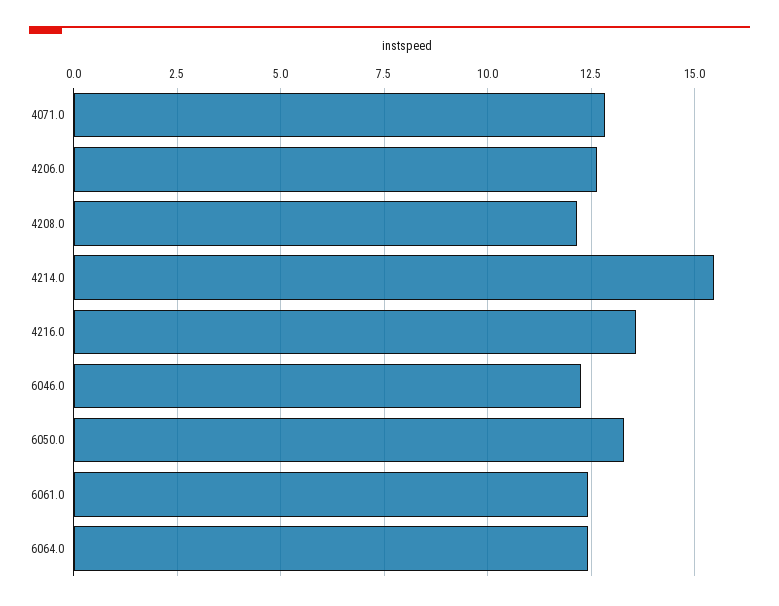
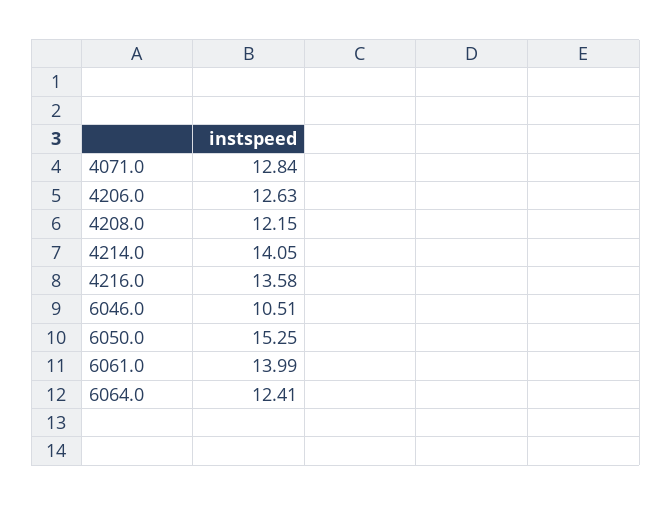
4214.0: 15.5 -> 14.05
6046.0: 12.25 -> 10.51
6050.0: 13.25 -> 15.25
6061.0: 12.5 -> 13.99

